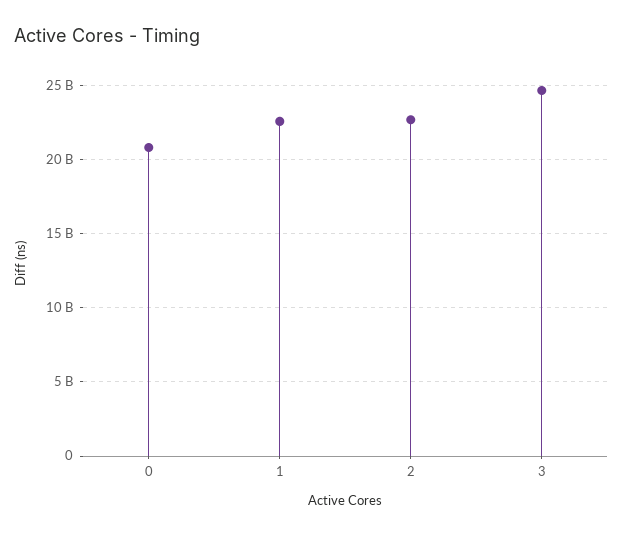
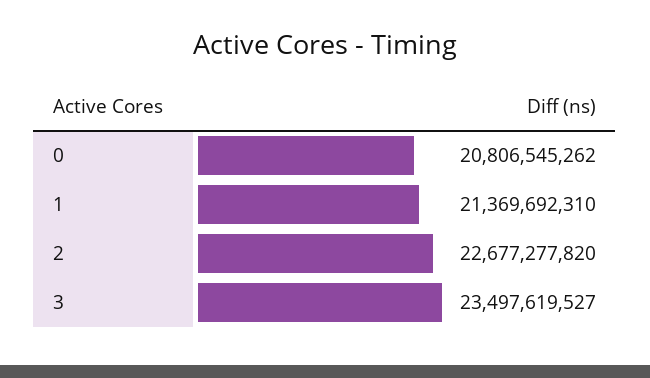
1: 22500000000 -> 21369692310
3: 24500000000 -> 23497619527

